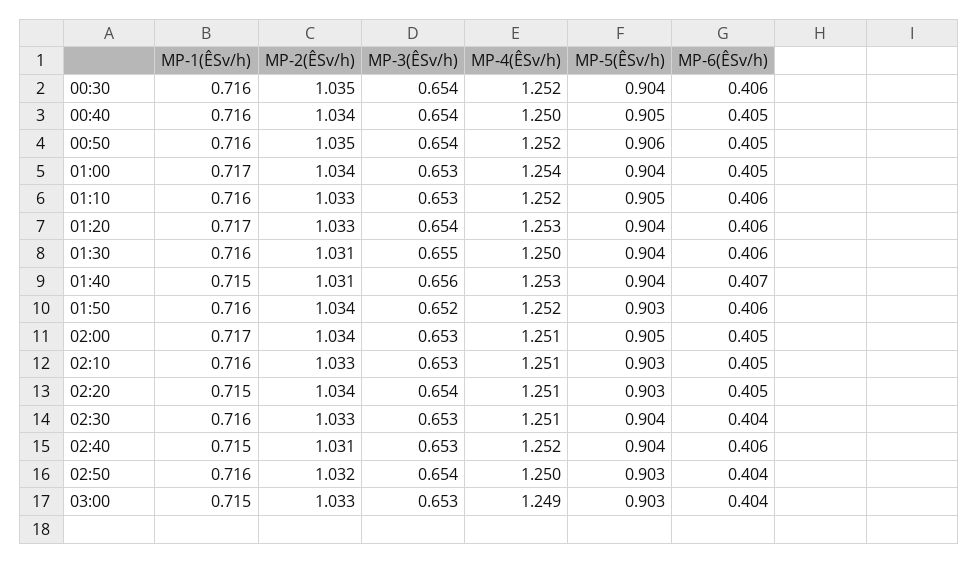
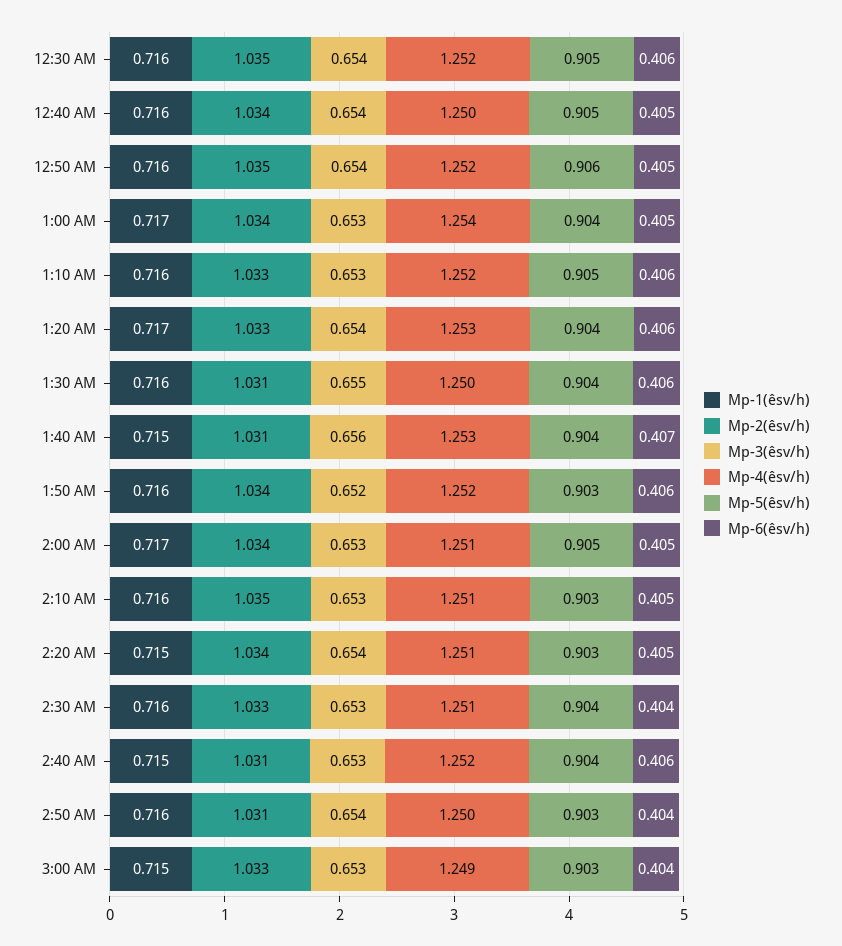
MP-5(ÊSv/h), 00:30: 0.904 -> 0.905
MP-2(ÊSv/h), 02:10: 1.033 -> 1.035
MP-2(ÊSv/h), 02:50: 1.032 -> 1.031

